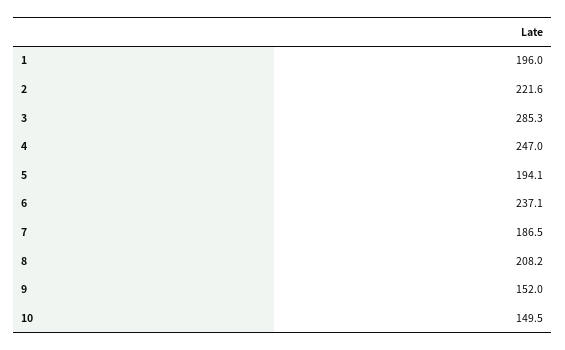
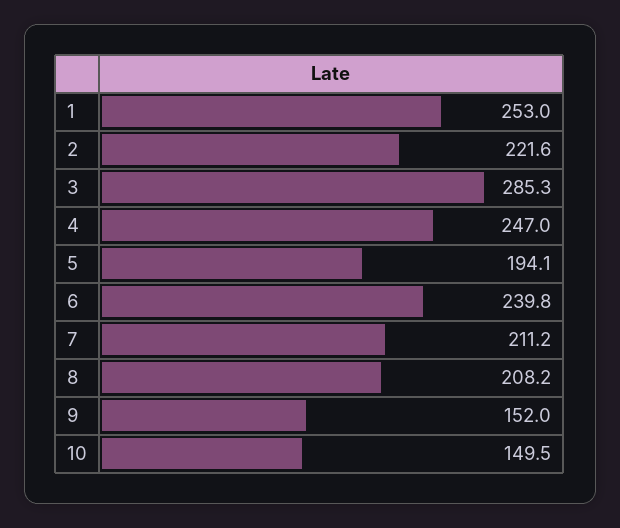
1: 196 -> 253
6: 237.1 -> 239.8
7: 186.5 -> 211.2

